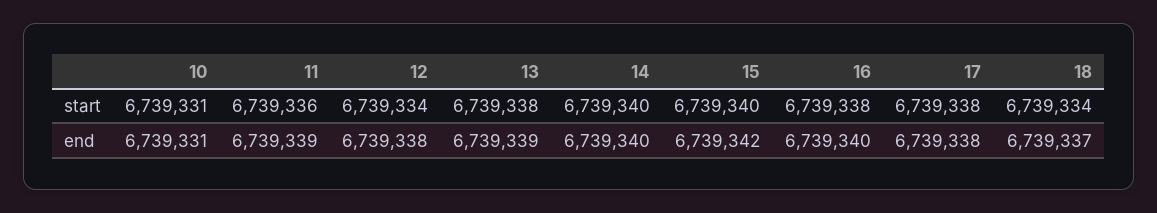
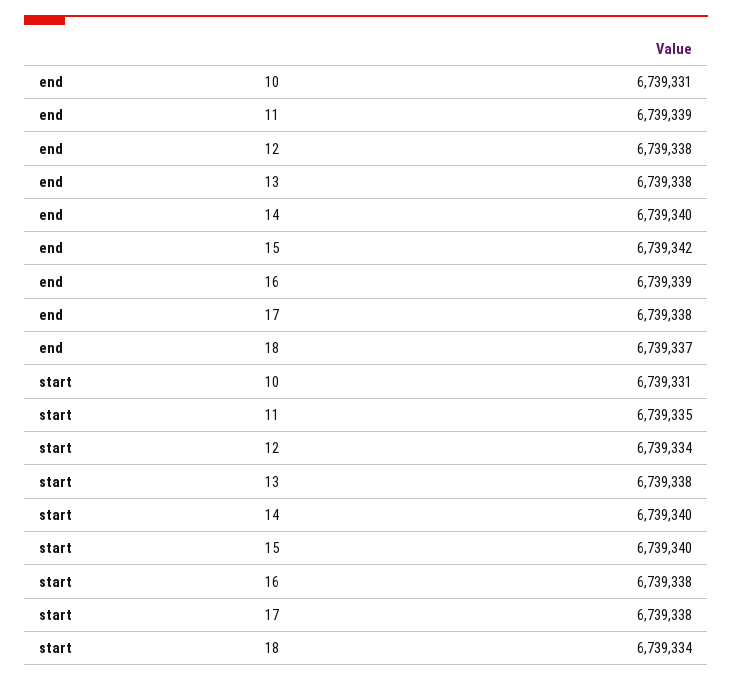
11, start: 6739336 -> 6739335
13, end: 6739339 -> 6739338
16, end: 6739340 -> 6739339

